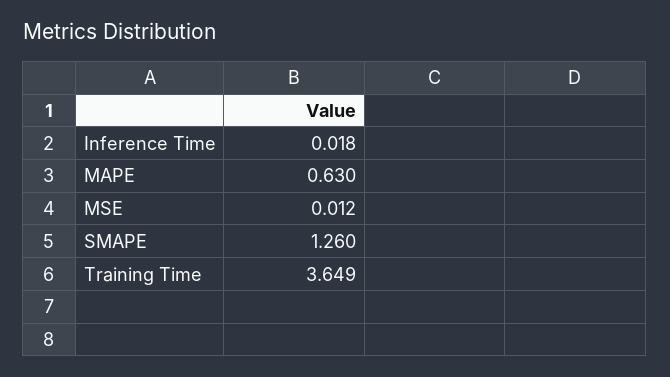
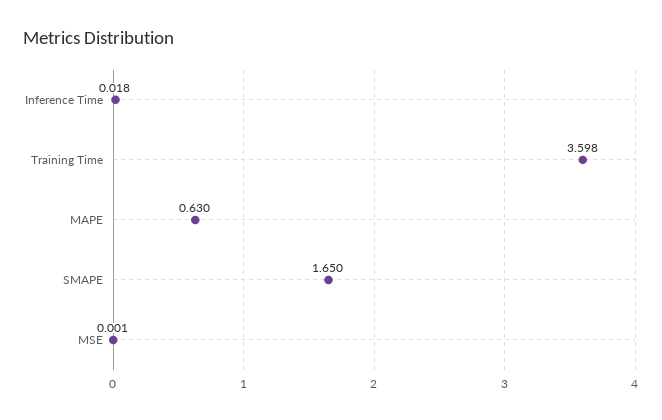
MSE: 0.012 -> 0.001
SMAPE: 1.26 -> 1.65
Training Time: 3.649 -> 3.598

